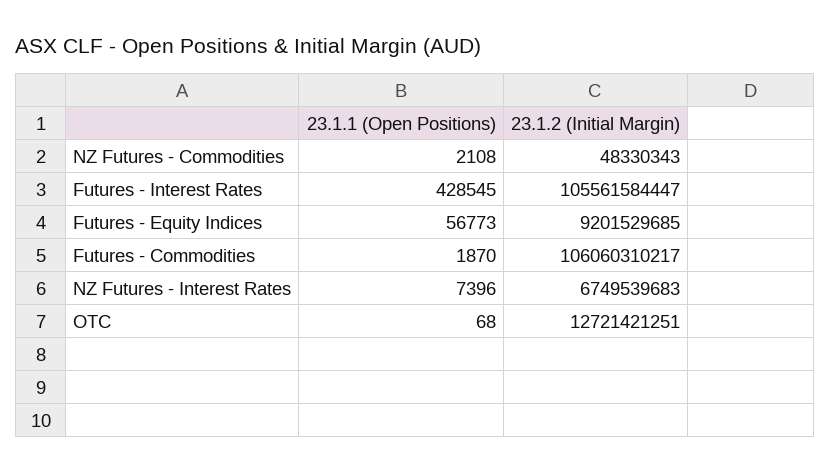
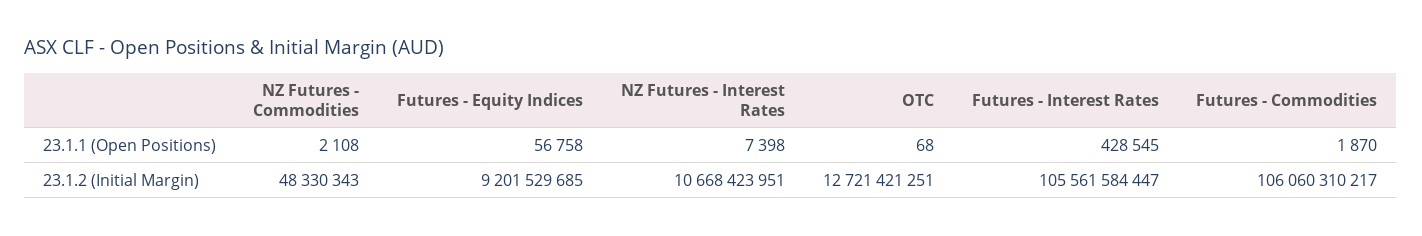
23.1.1 (Open Positions), Futures - Equity Indices: 56773 -> 56758
23.1.1 (Open Positions), NZ Futures - Interest Rates: 7396 -> 7398
23.1.2 (Initial Margin), NZ Futures - Interest Rates: 6749539683 -> 10668423951

